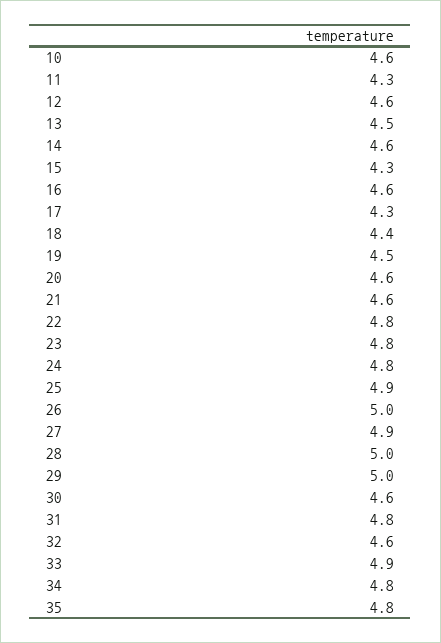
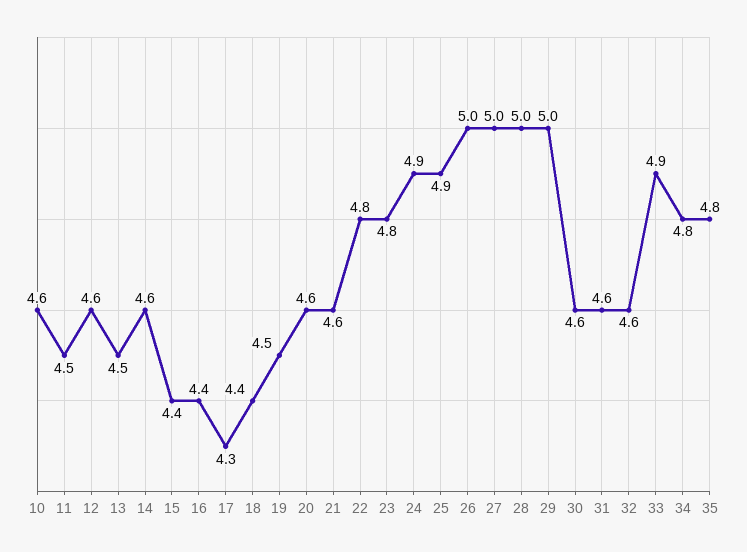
11: 4.3 -> 4.5
15: 4.3 -> 4.4
16: 4.6 -> 4.4
24: 4.8 -> 4.9
27: 4.9 -> 5
31: 4.8 -> 4.6

